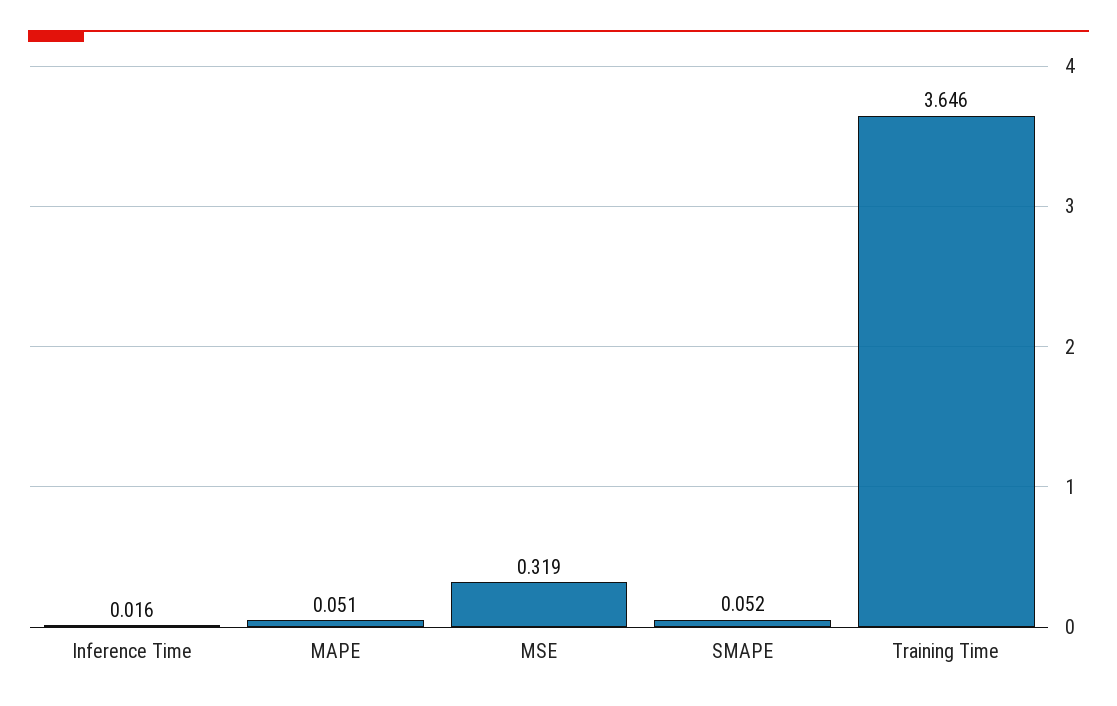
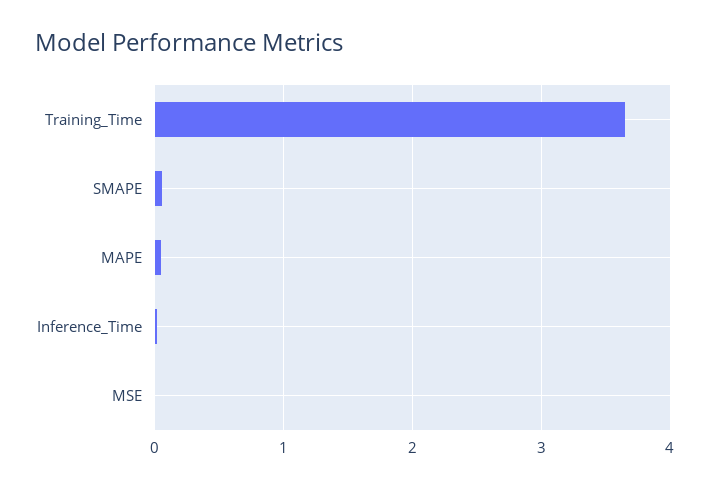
MSE: 0.319 -> 0

